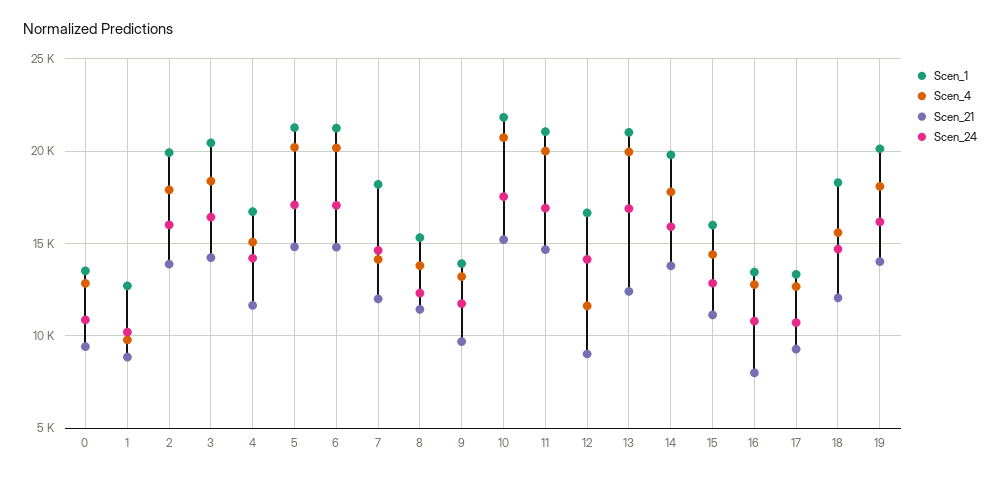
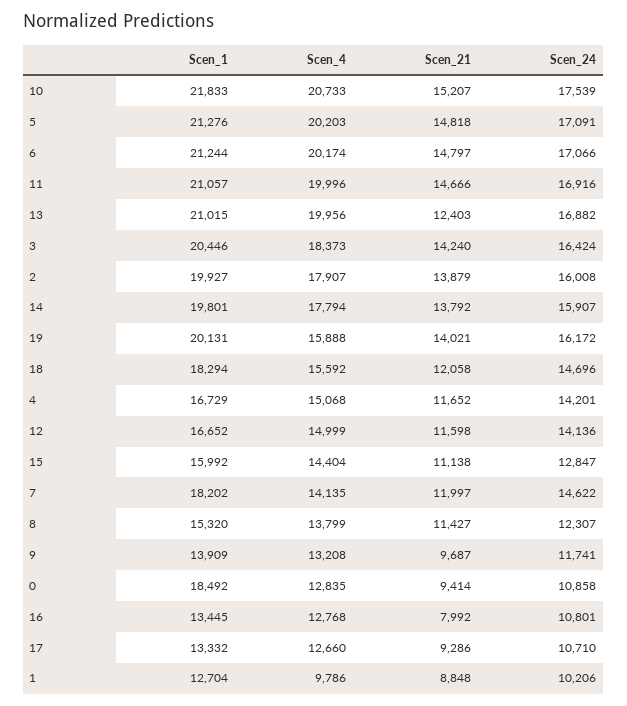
Scen_1, 0: 13500 -> 18492
Scen_4, 12: 11500 -> 14999
Scen_21, 12: 9000 -> 11598
Scen_4, 19: 18000 -> 15888

